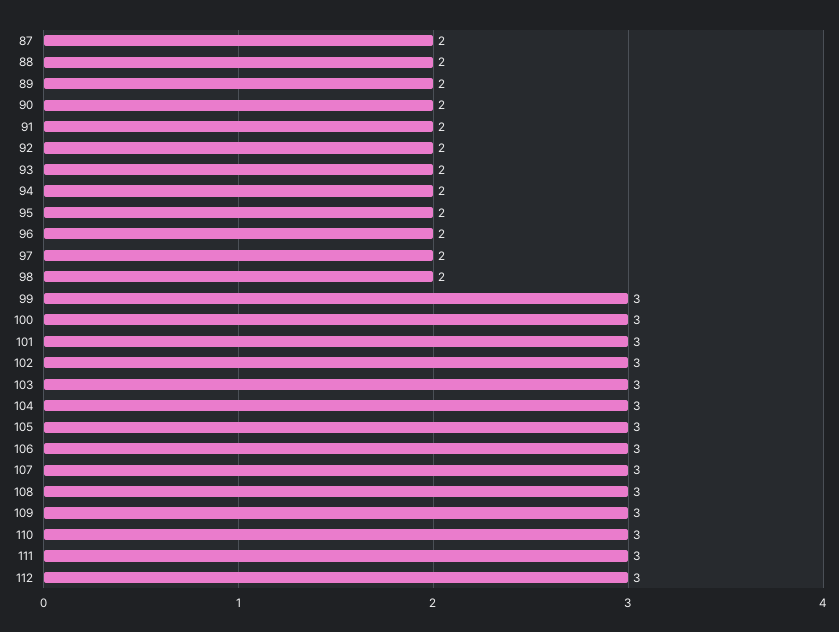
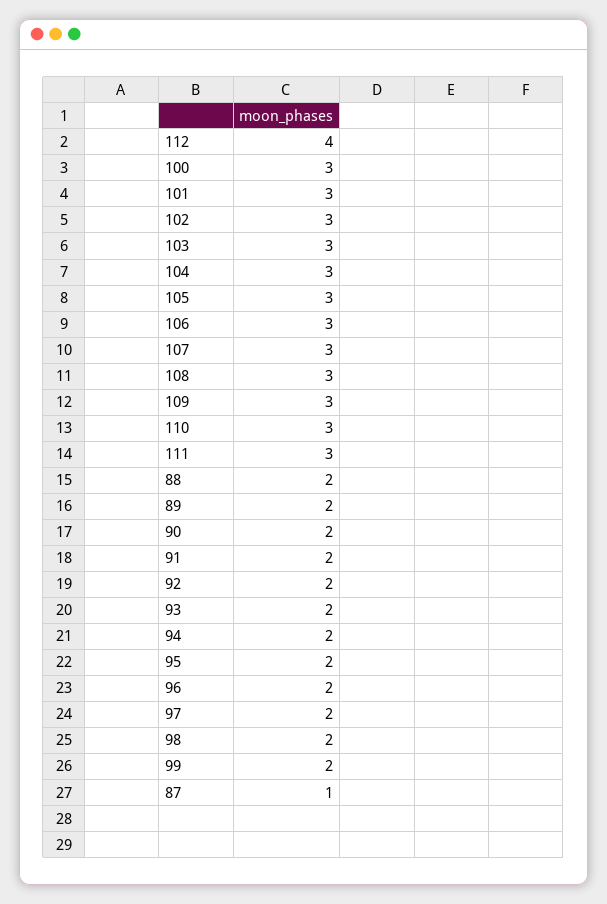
87: 2 -> 1
99: 3 -> 2
112: 3 -> 4

